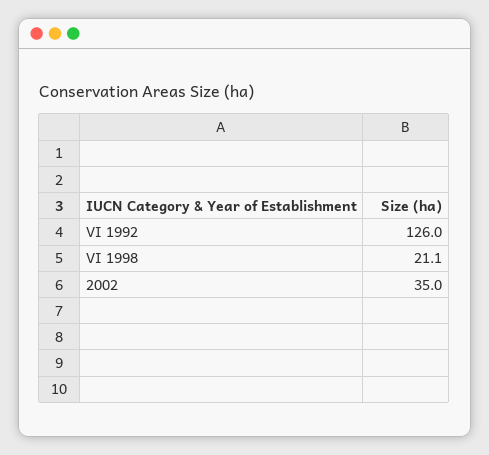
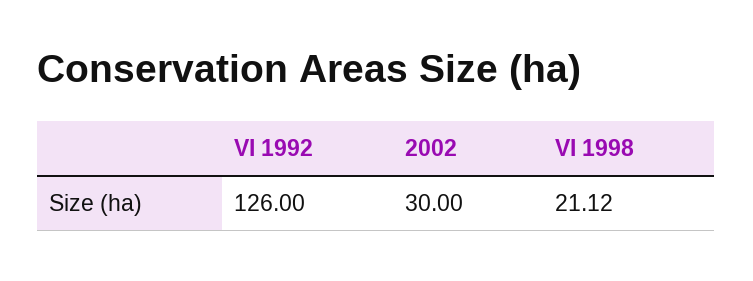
2002: 35 -> 30

